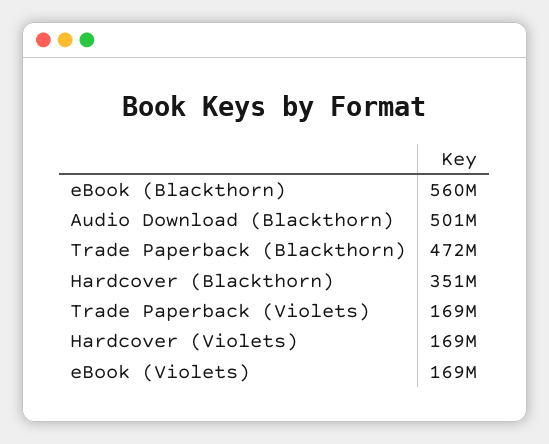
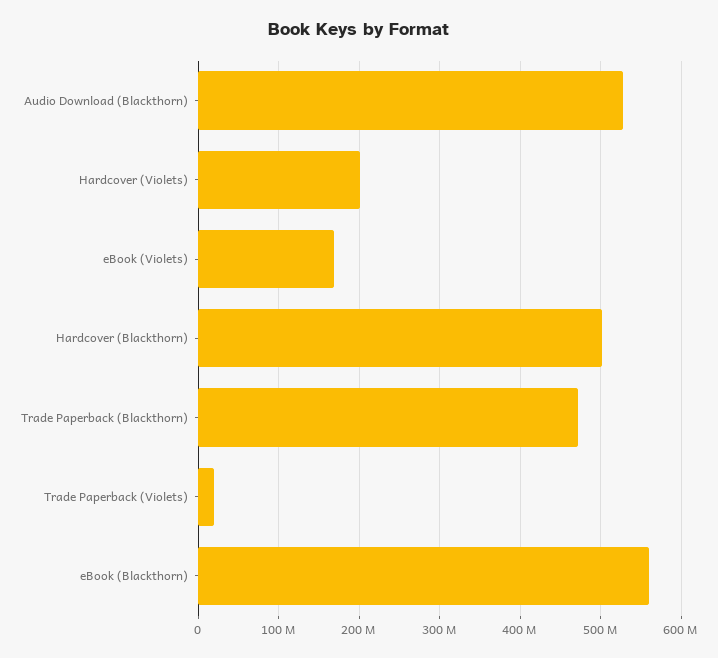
Audio Download (Blackthorn): 501000000 -> 530000000
Hardcover (Blackthorn): 351000000 -> 500000000
Trade Paperback (Violets): 169000000 -> 20000000
Hardcover (Violets): 169000000 -> 200000000

